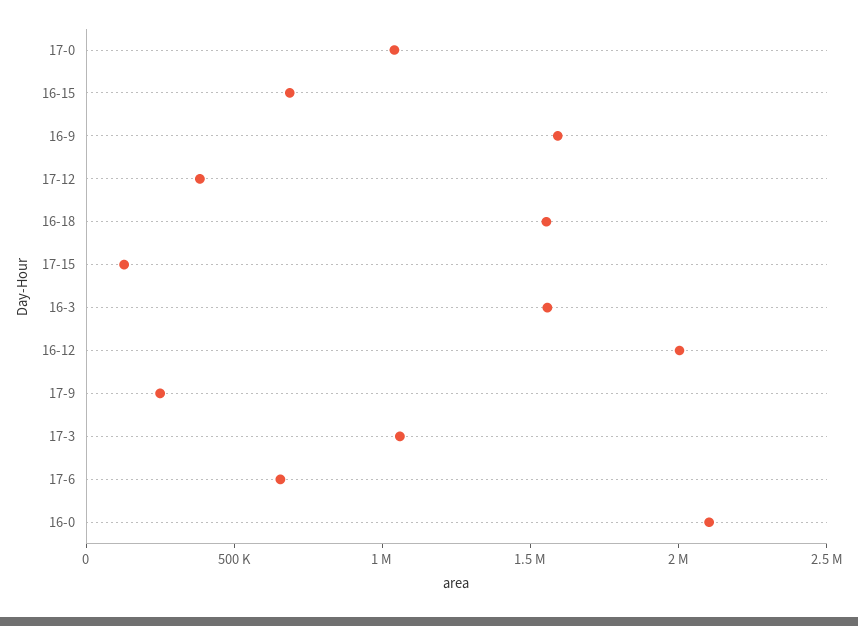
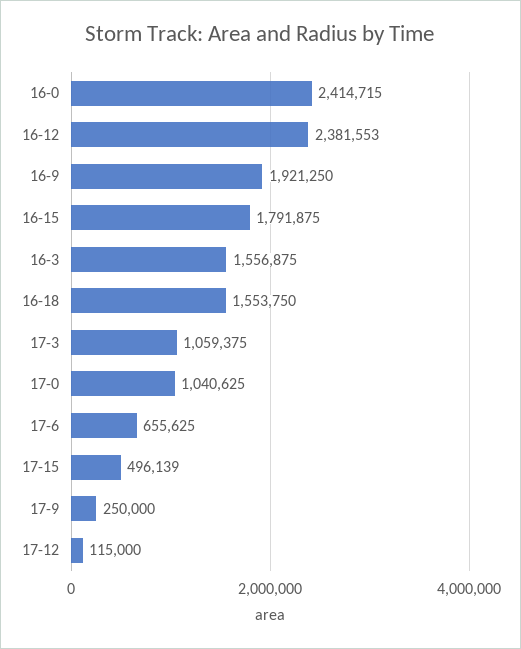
16-15: 700000 -> 1791875
16-9: 1600000 -> 1921250
17-12: 400000 -> 115000
17-15: 100000 -> 496139
16-12: 2000000 -> 2381553
16-0: 2100000 -> 2414715

